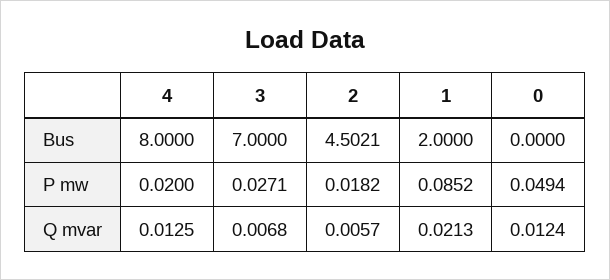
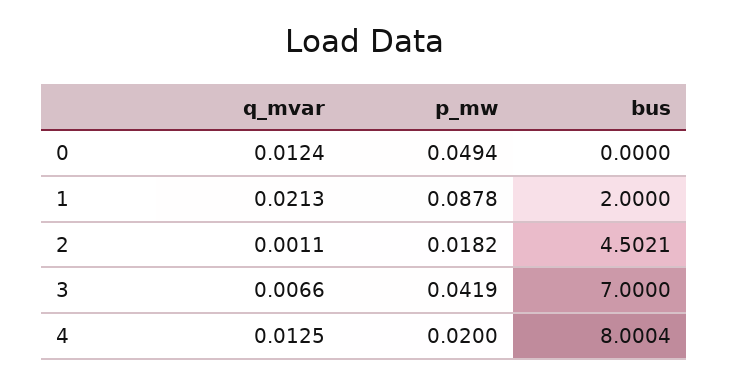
4, Bus: 8 -> 8.0004
3, P mw: 0.0271 -> 0.0419
1, P mw: 0.0852 -> 0.0878
3, Q mvar: 0.0068 -> 0.0066
2, Q mvar: 0.0057 -> 0.0011

